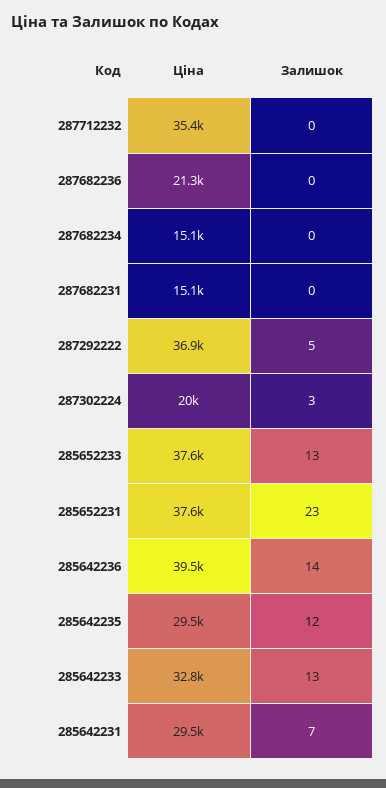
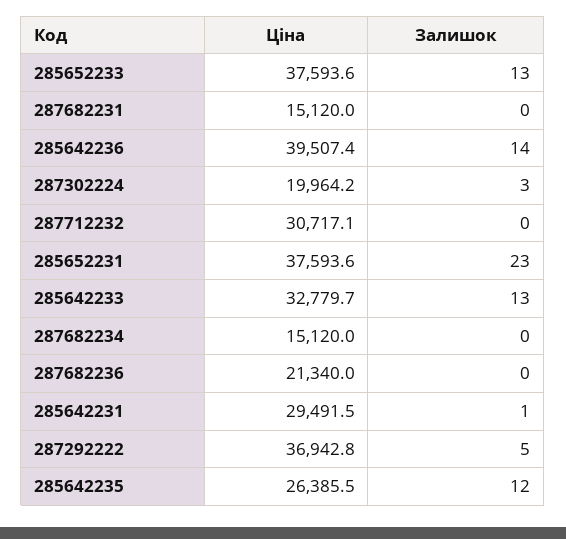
Ціна, 287712232: 35400 -> 30717.1
Ціна, 285642235: 29500 -> 26385.5
Залишок, 285642231: 7 -> 1

